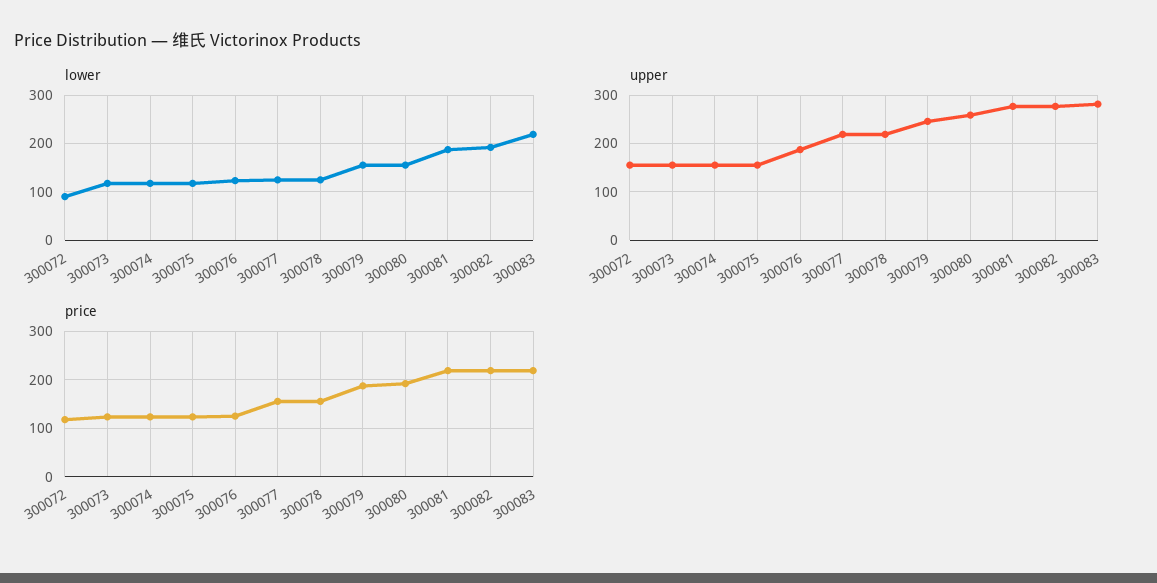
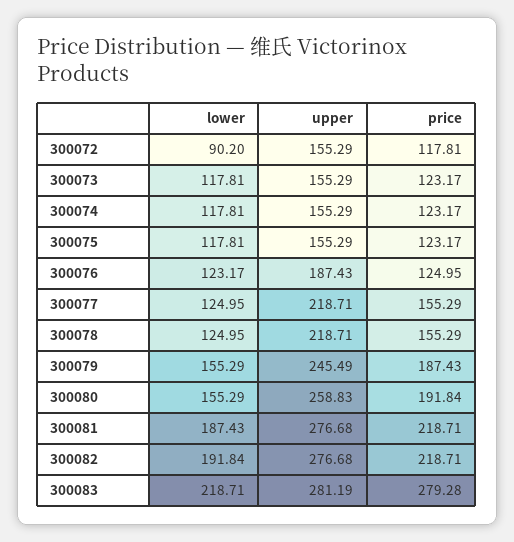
price, 300083: 220 -> 279.28

